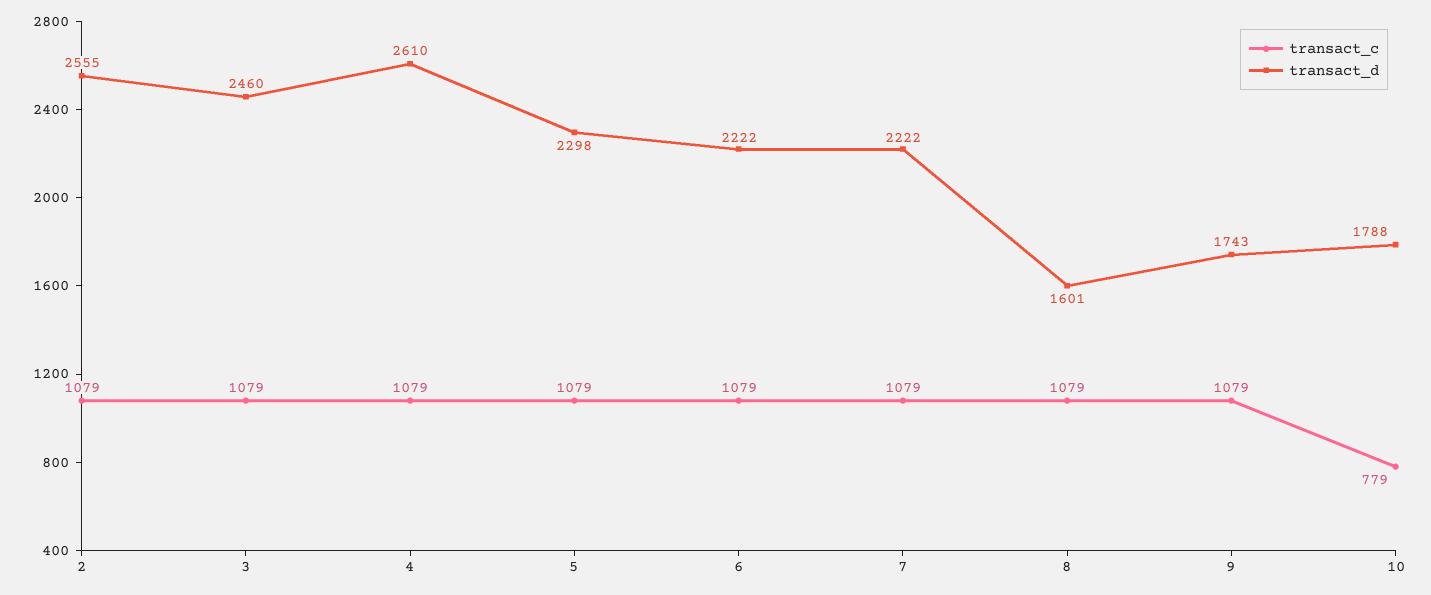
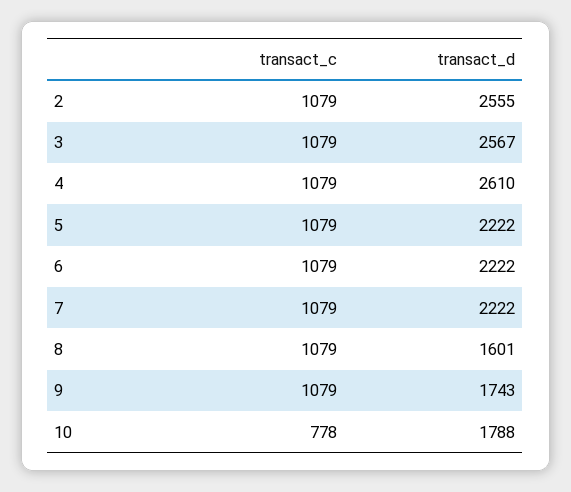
transact_d, 3: 2460 -> 2567
transact_d, 5: 2298 -> 2222
transact_c, 10: 779 -> 778

